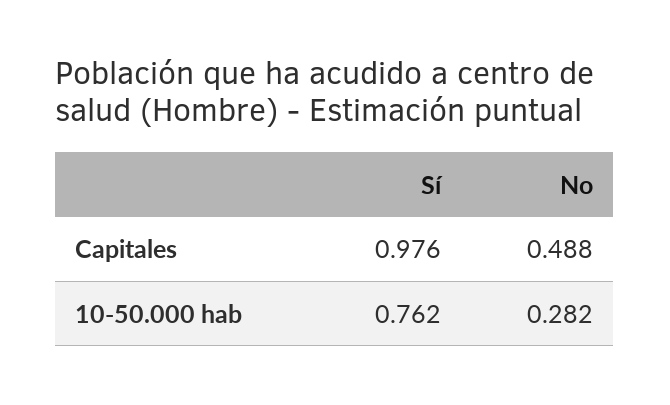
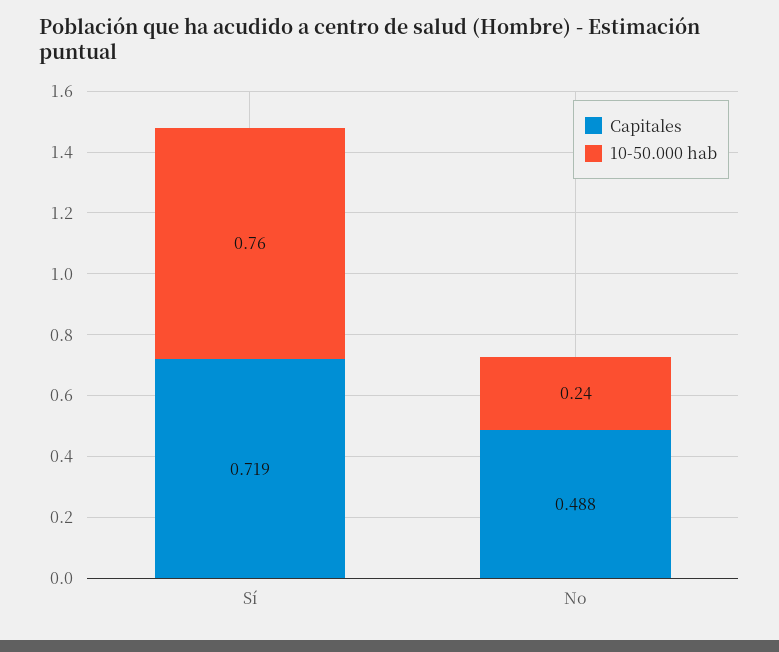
Capitales, Sí: 0.976 -> 0.719
10-50.000 hab, No: 0.282 -> 0.24

